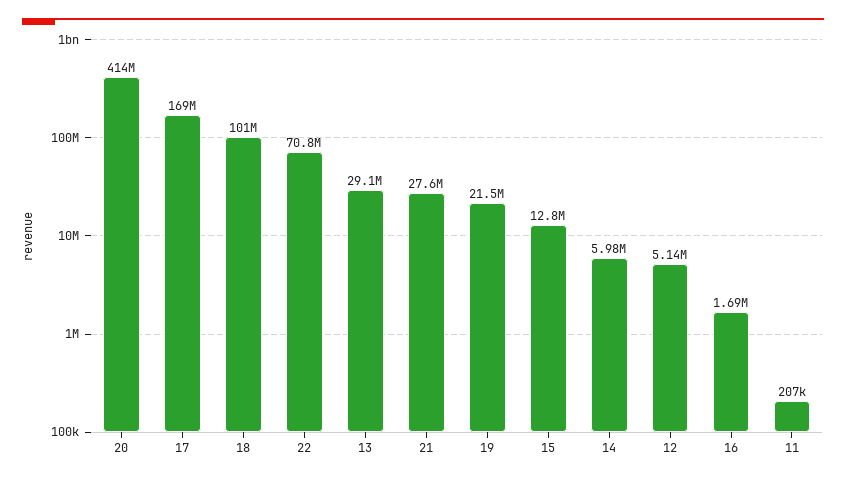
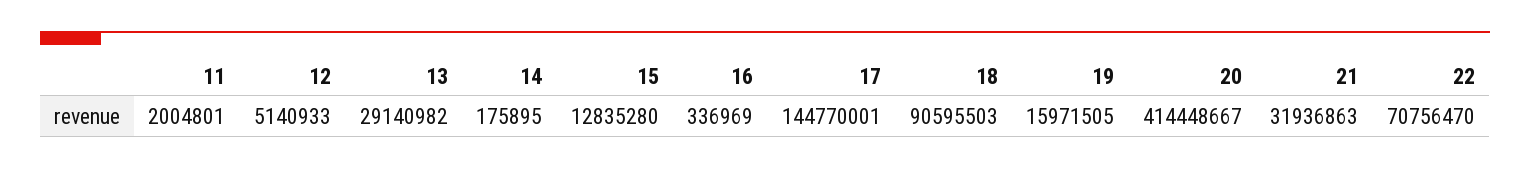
17: 169000000 -> 144770001
18: 101000000 -> 90595503
21: 27600000 -> 31936863
19: 21500000 -> 15971505
14: 5980000 -> 175895
16: 1690000 -> 336969
11: 207000 -> 2004801

